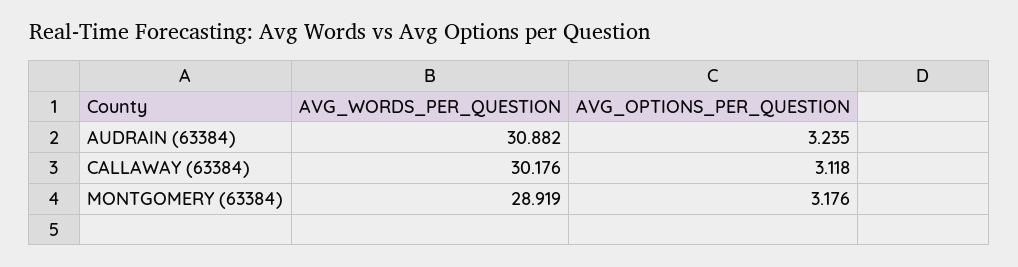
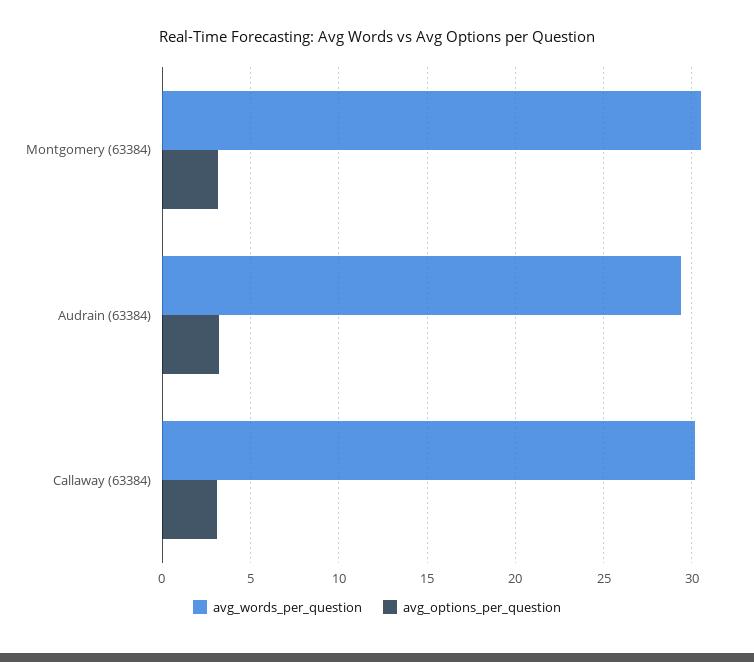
AVG_WORDS_PER_QUESTION, AUDRAIN (63384): 30.882 -> 29.5
AVG_WORDS_PER_QUESTION, MONTGOMERY (63384): 28.919 -> 30.5

